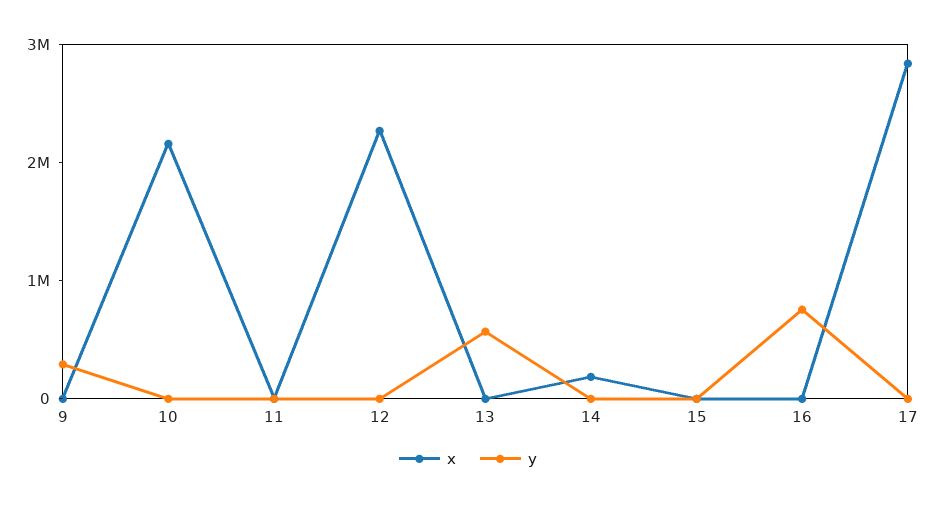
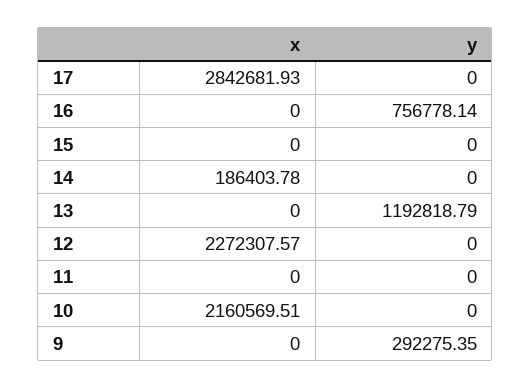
y, 13: 600000 -> 1192818.79

